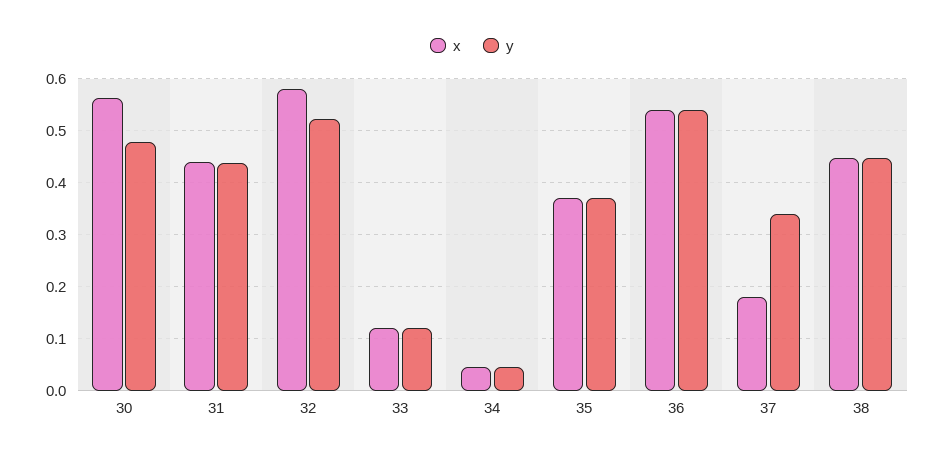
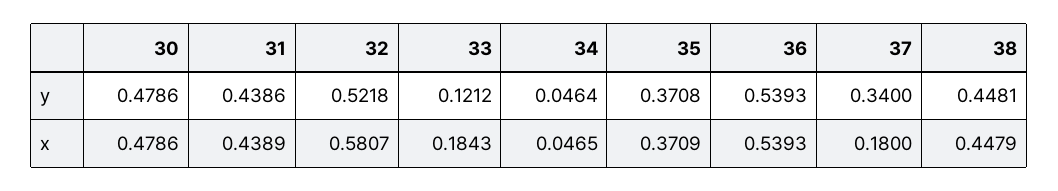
x, 30: 0.56 -> 0.4786
x, 33: 0.12 -> 0.1843

